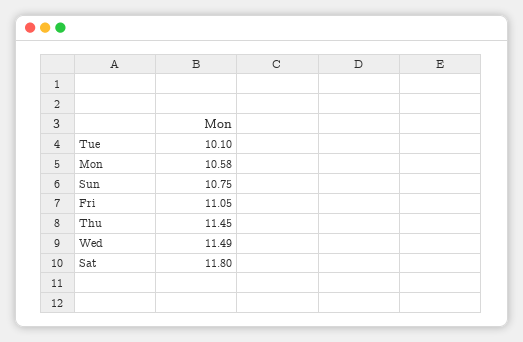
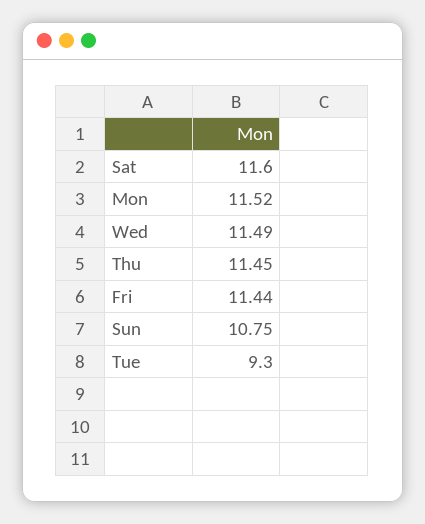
Tue: 10.1 -> 9.3
Mon: 10.58 -> 11.52
Fri: 11.05 -> 11.44
Sat: 11.8 -> 11.6

